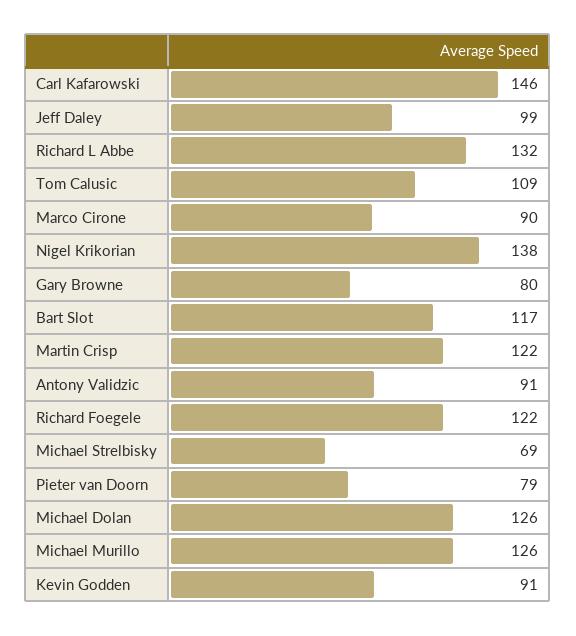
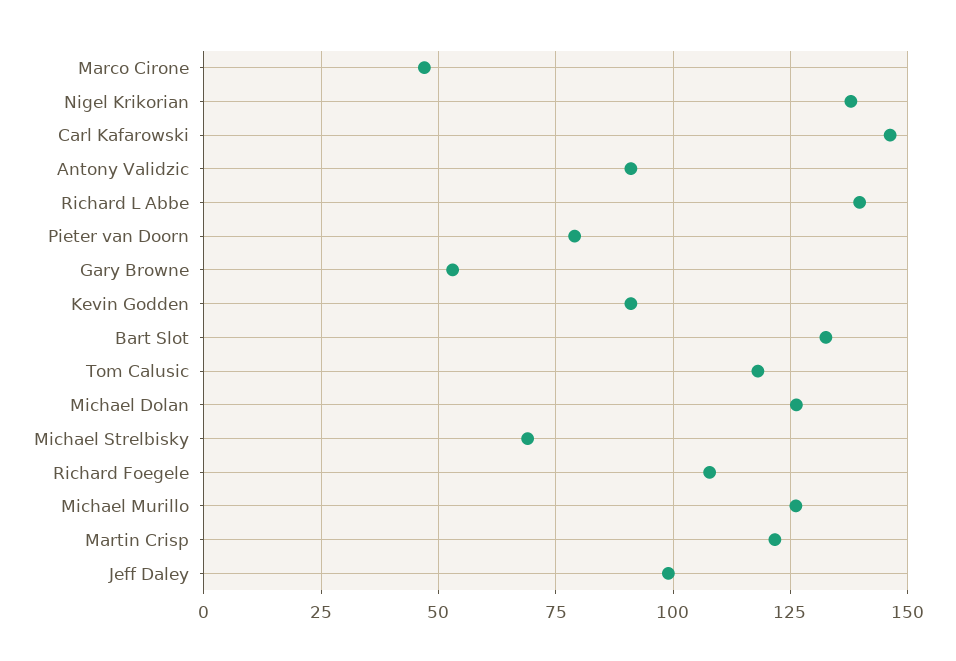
Richard L Abbe: 132 -> 140
Tom Calusic: 109 -> 117.5
Marco Cirone: 90 -> 47.5
Gary Browne: 80 -> 52.5
Bart Slot: 117 -> 132.5
Richard Foegele: 122 -> 107.5

